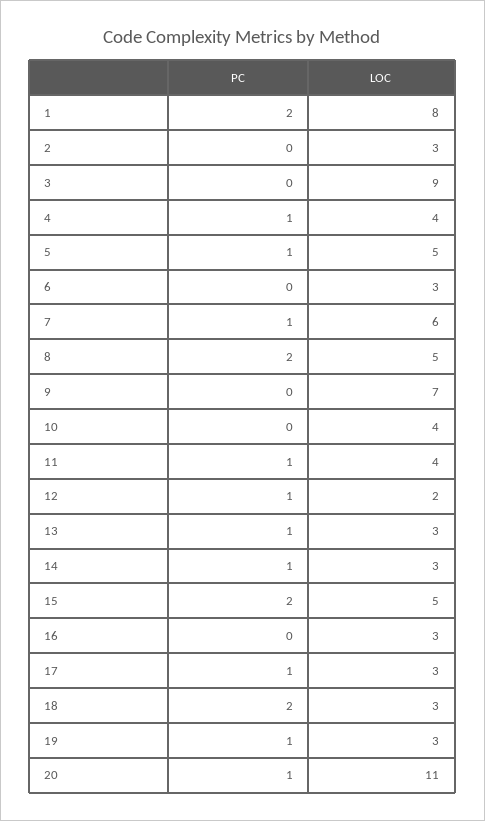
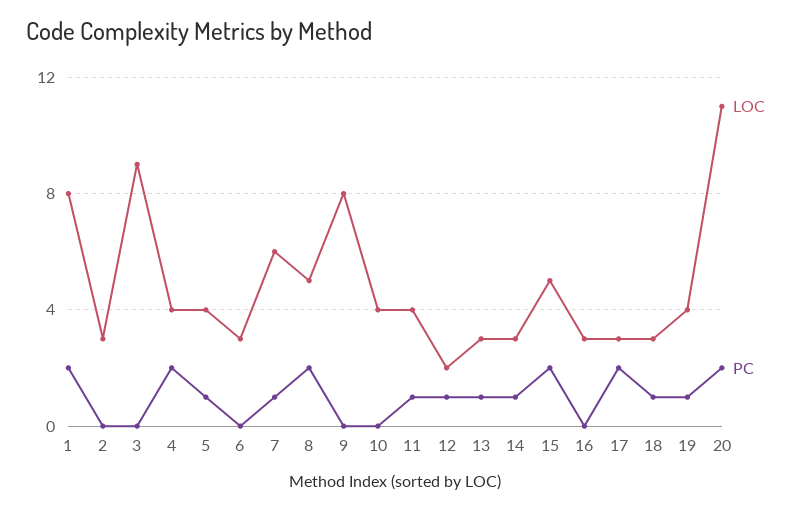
PC, 4: 1 -> 2
LOC, 5: 5 -> 4
LOC, 9: 7 -> 8
PC, 17: 1 -> 2
PC, 18: 2 -> 1
LOC, 19: 3 -> 4
PC, 20: 1 -> 2

